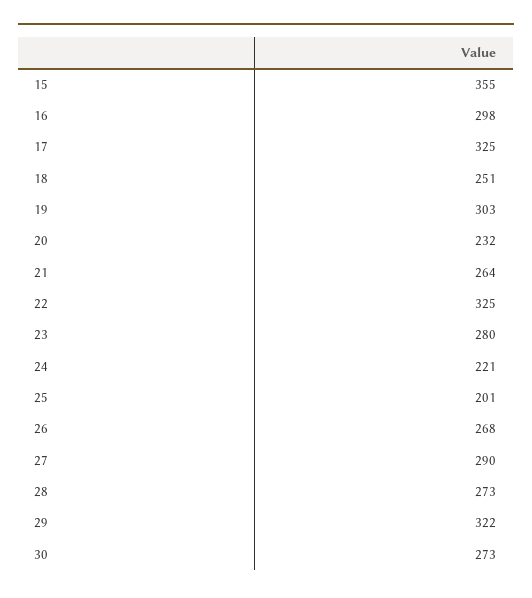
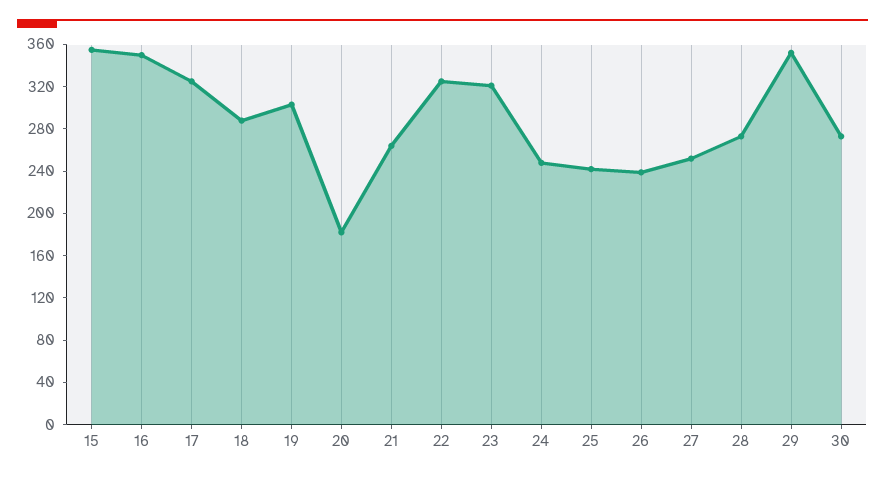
16: 298 -> 350
18: 251 -> 290
20: 232 -> 180
23: 280 -> 320
24: 221 -> 250
25: 201 -> 240
26: 268 -> 240
27: 290 -> 250
29: 322 -> 350

